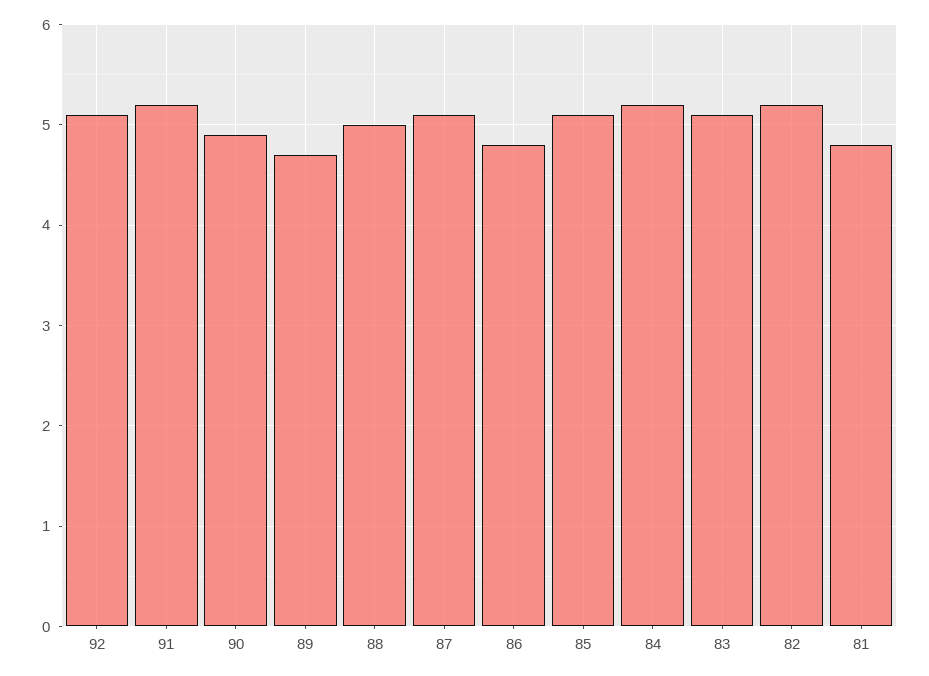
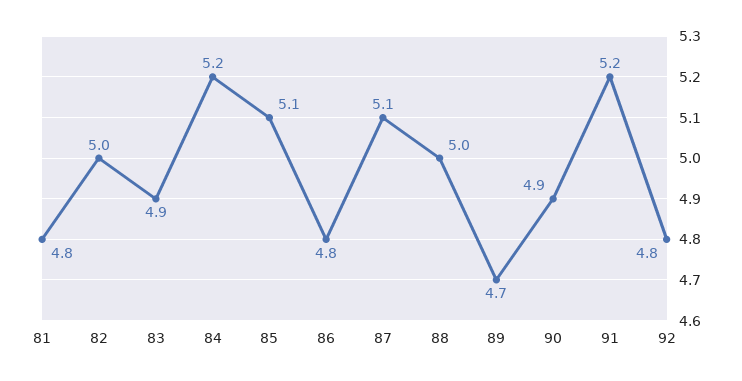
92: 5.1 -> 4.8
83: 5.1 -> 4.9
82: 5.2 -> 5

